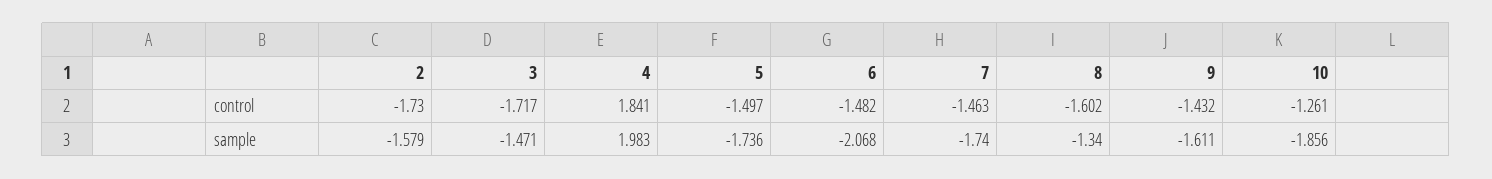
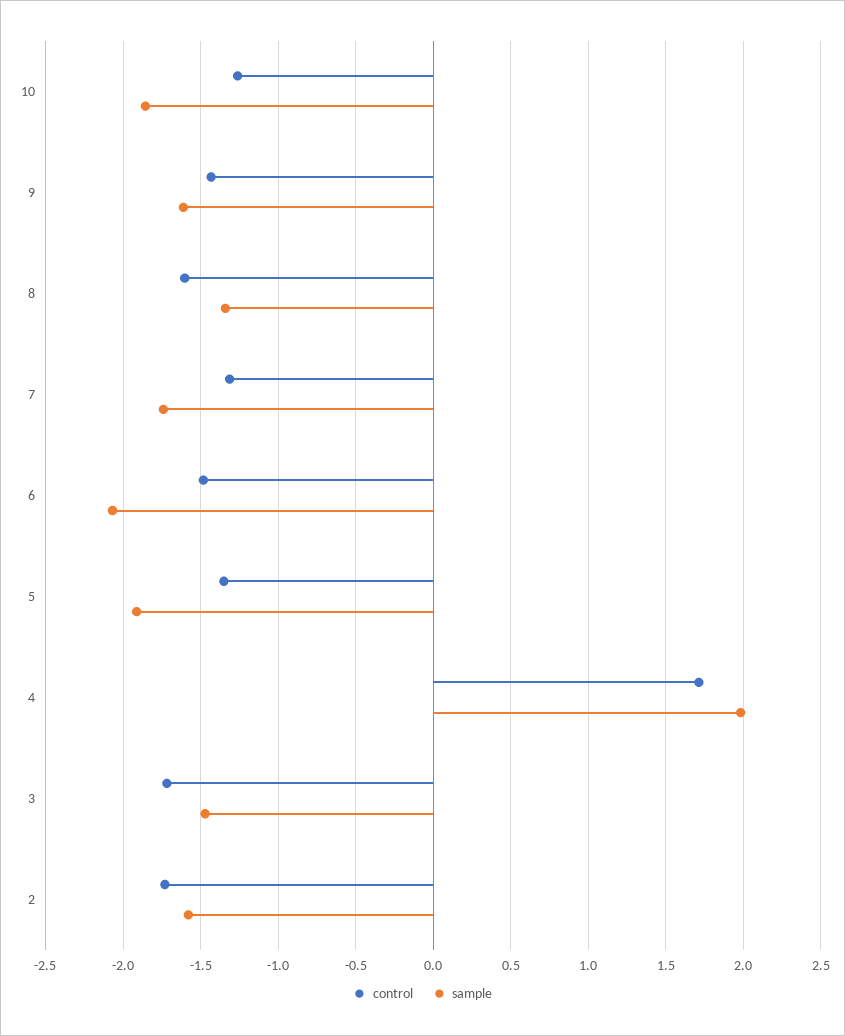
control, 4: 1.841 -> 1.7
control, 5: -1.497 -> -1.35
control, 7: -1.463 -> -1.3
sample, 5: -1.736 -> -1.9

